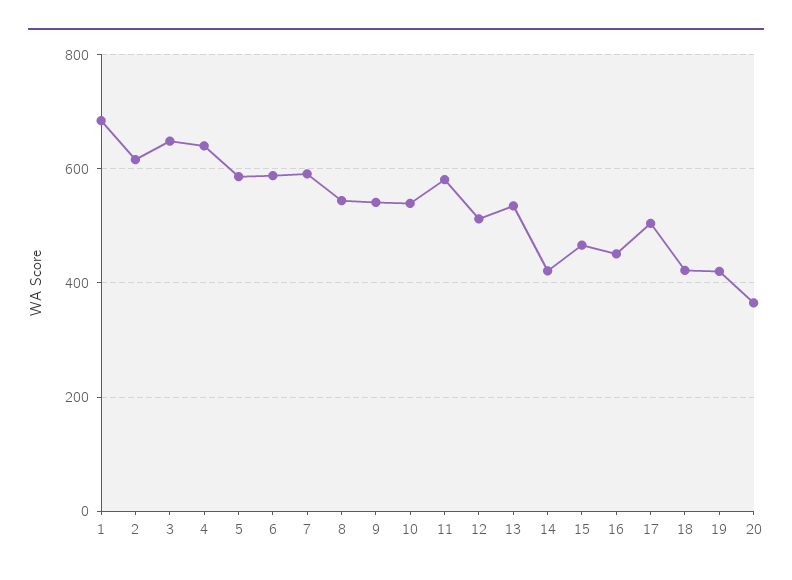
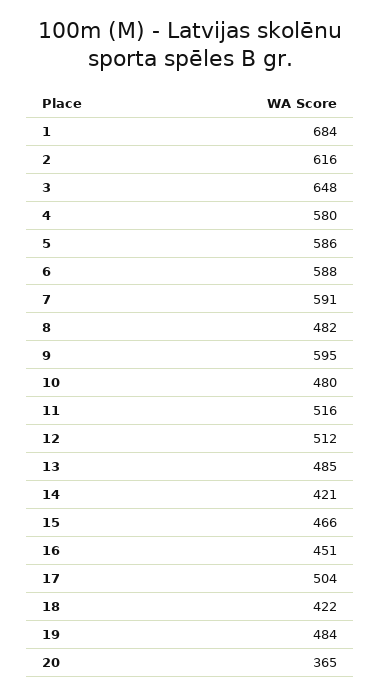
4: 640 -> 580
8: 540 -> 482
9: 540 -> 595
10: 540 -> 480
11: 580 -> 516
13: 540 -> 485
19: 420 -> 484

